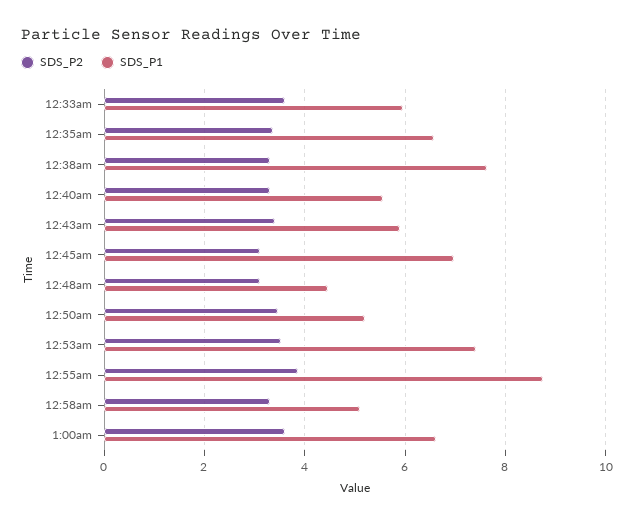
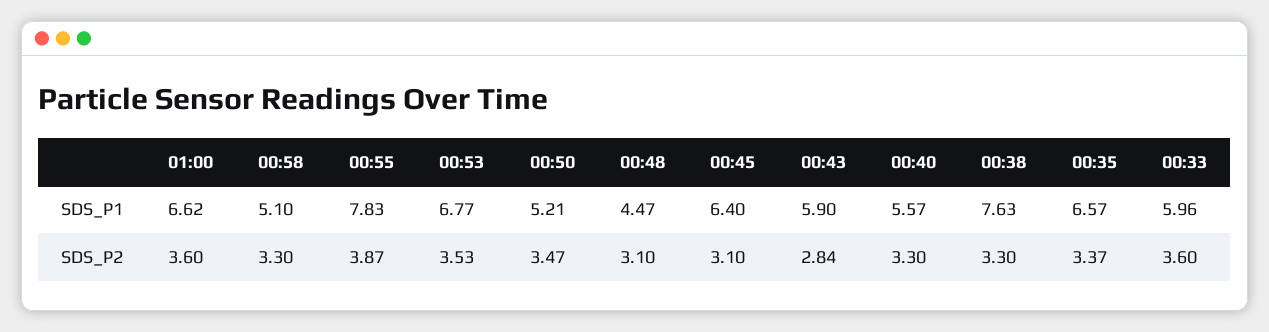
SDS_P2, 12:43am: 3.4 -> 2.84
SDS_P1, 12:45am: 7 -> 6.4
SDS_P1, 12:53am: 7.4 -> 6.77
SDS_P1, 12:55am: 8.8 -> 7.83

